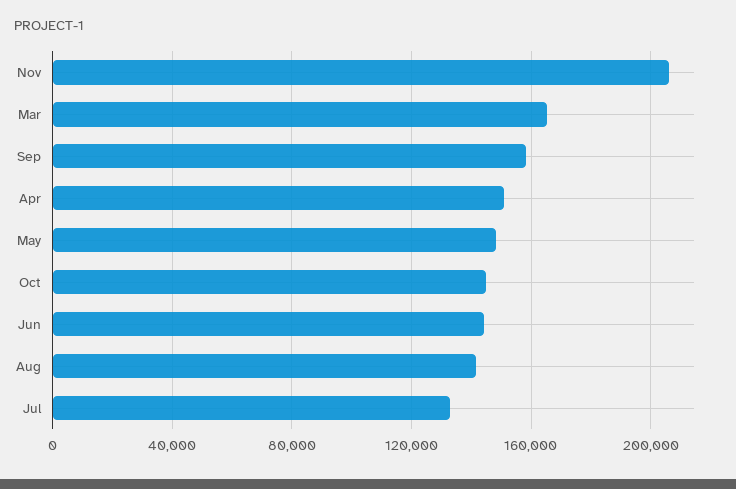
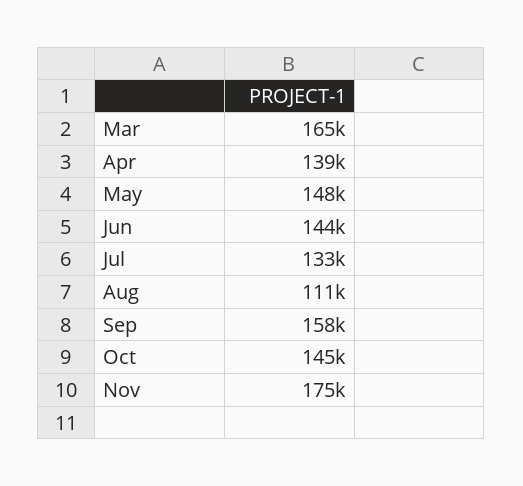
Nov: 205000 -> 175000
Apr: 150000 -> 139000
Aug: 140000 -> 111000

